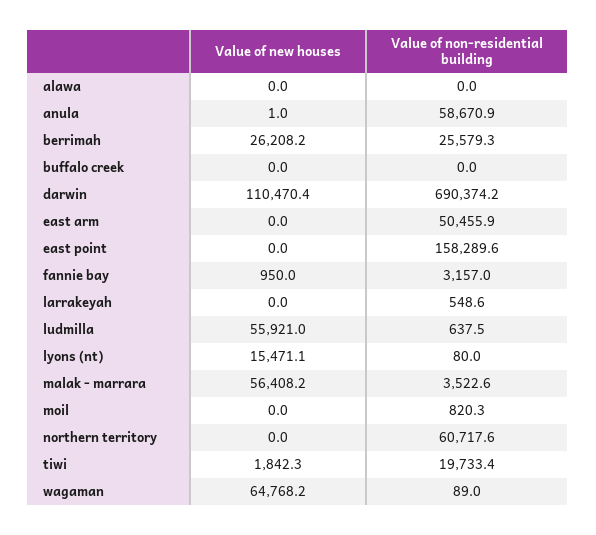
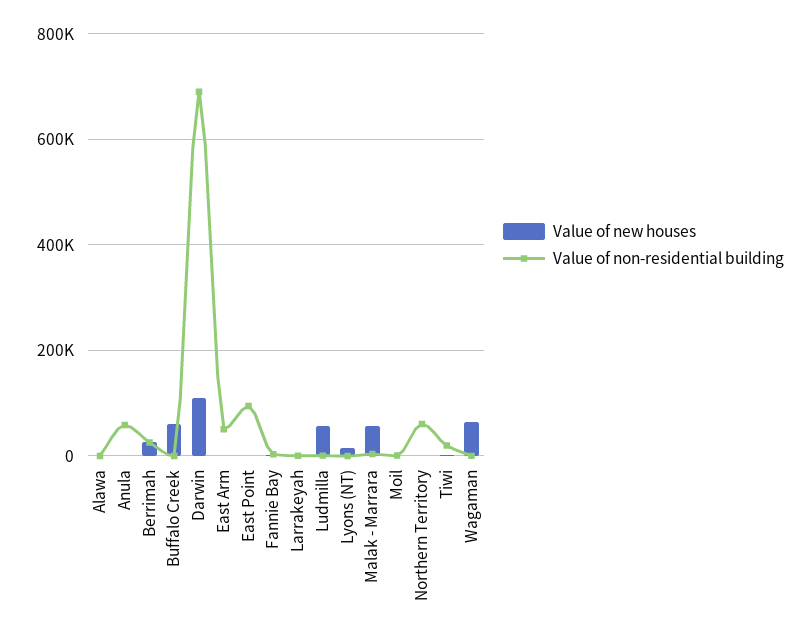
Value of new houses, buffalo creek: 0 -> 60000
Value of non-residential building, east point: 158289.6 -> 100000

